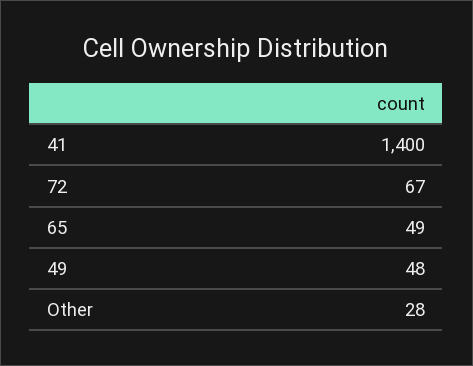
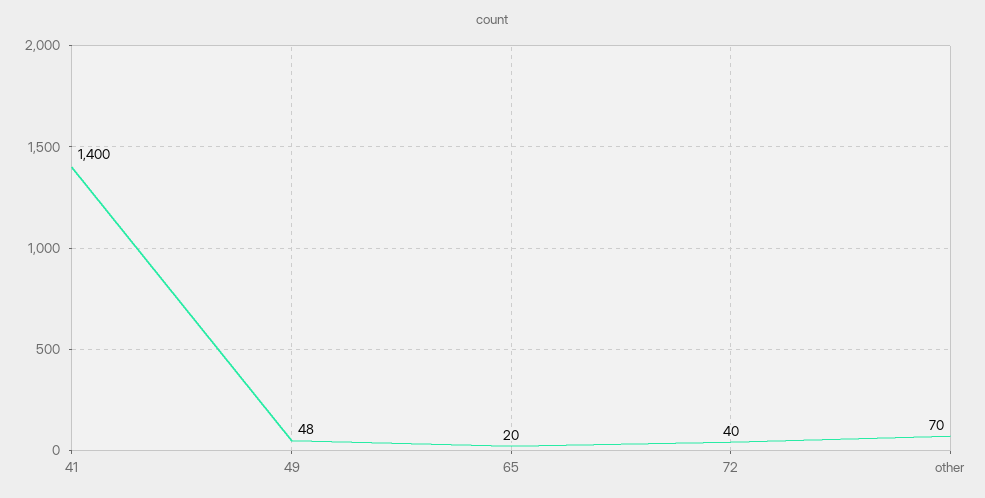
72: 67 -> 40
65: 49 -> 20
Other: 28 -> 70

